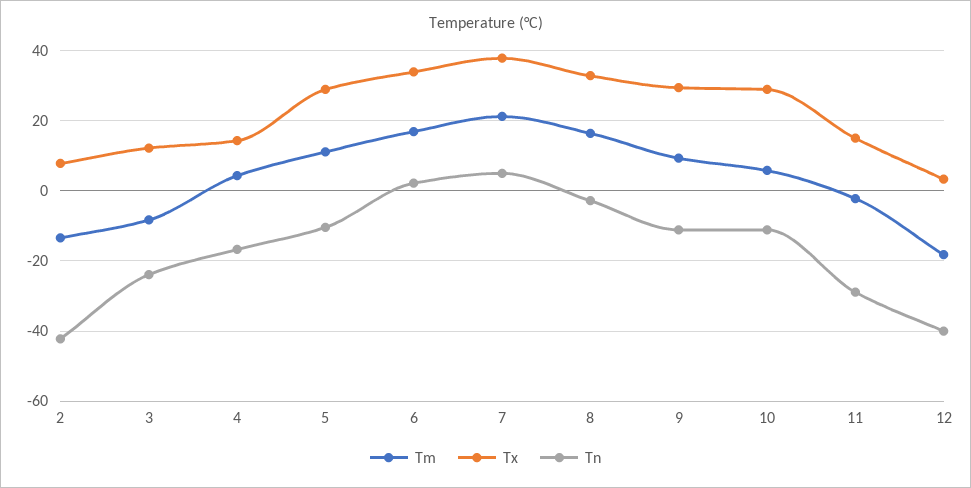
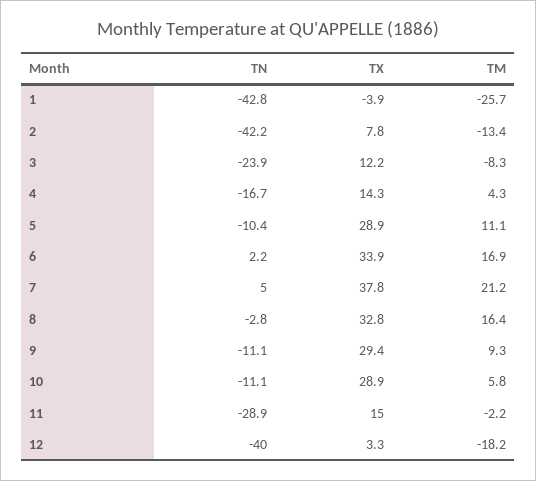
Tn, 1: none -> -42.8
Tx, 1: none -> -3.9
Tm, 1: none -> -25.7

